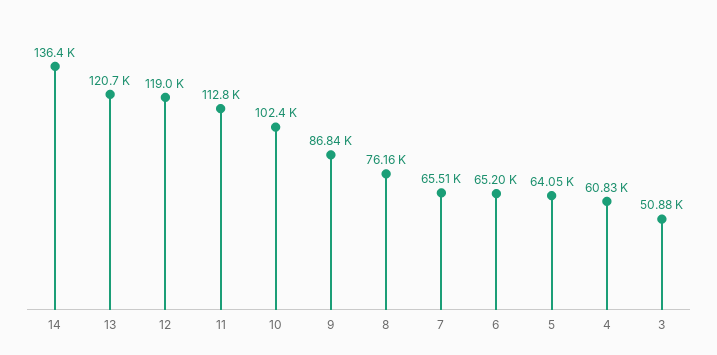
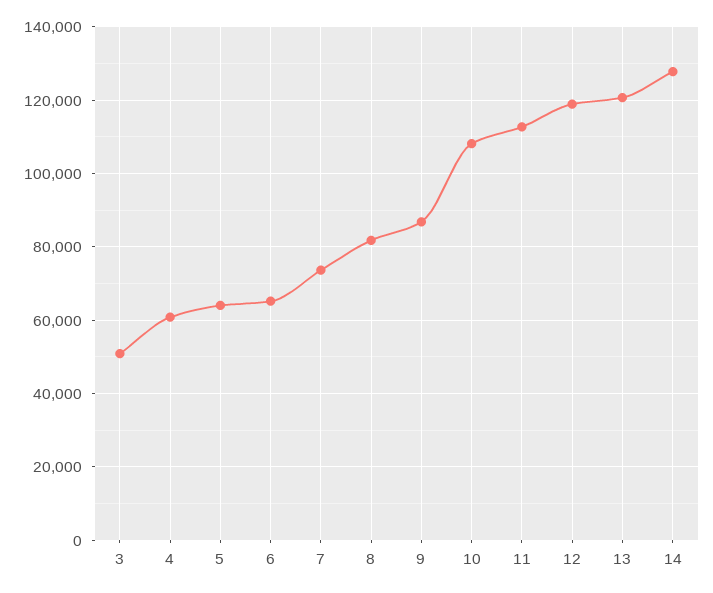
14: 136400 -> 128000
10: 102400 -> 108000
8: 76160 -> 82000
7: 65510 -> 74000

